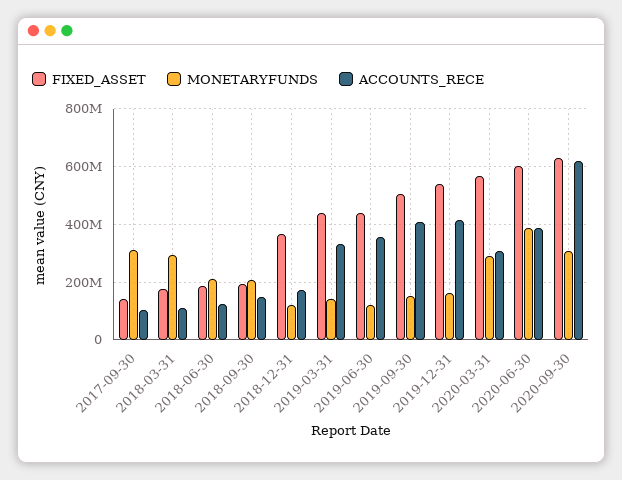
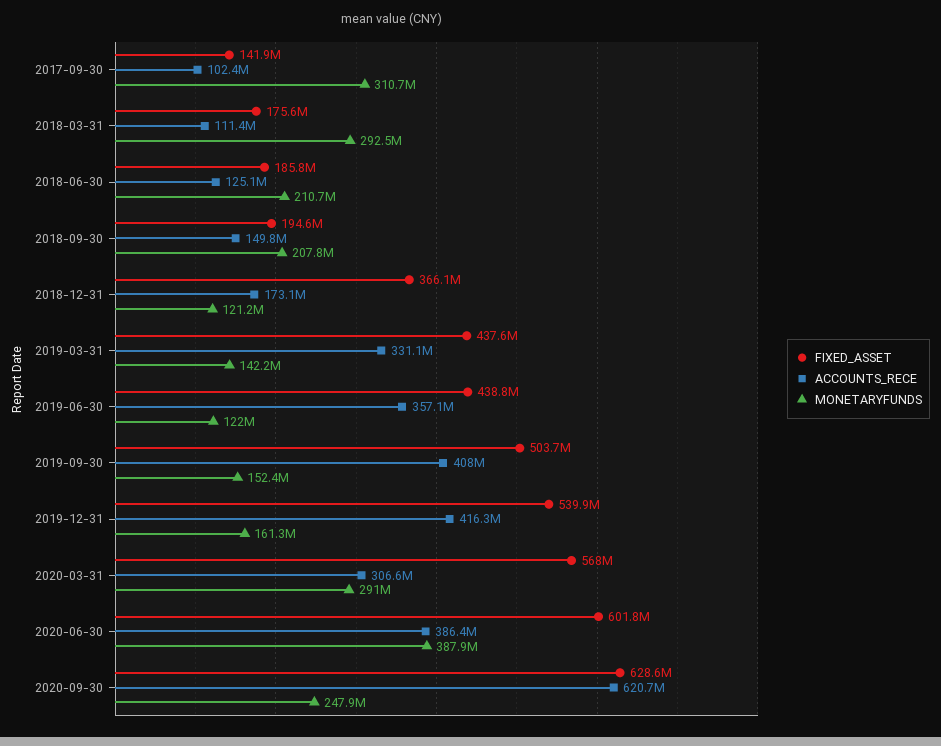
MONETARYFUNDS, 2020-09-30: 300000000 -> 247900000

